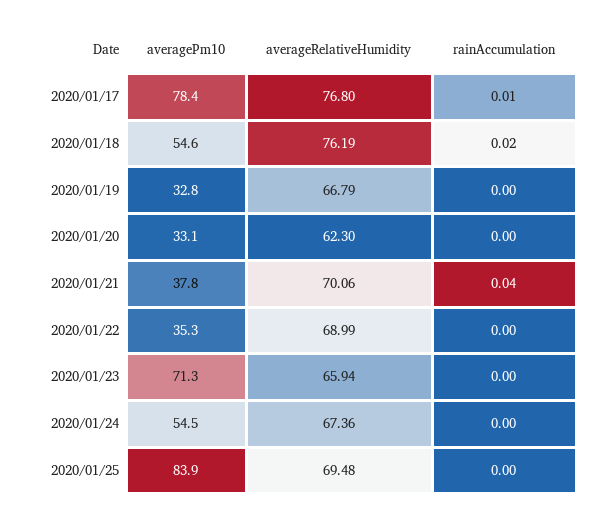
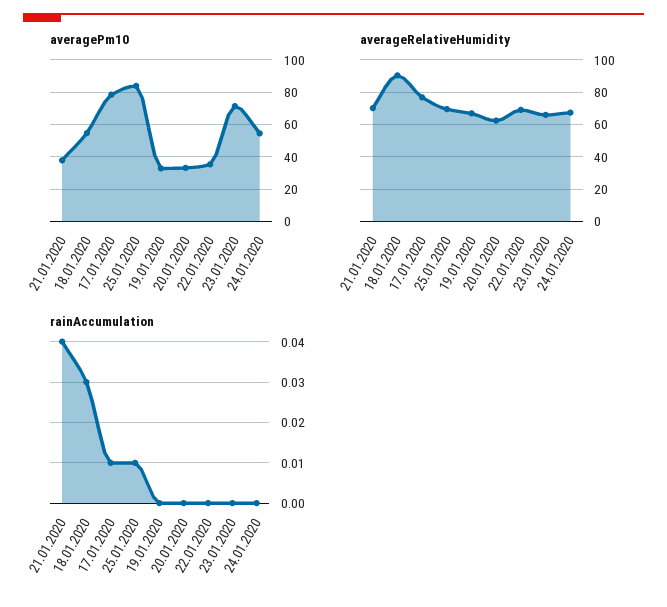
averageRelativeHumidity, 2020/01/18: 76.19 -> 90
rainAccumulation, 2020/01/18: 0.02 -> 0.03
rainAccumulation, 2020/01/25: 0 -> 0.01

